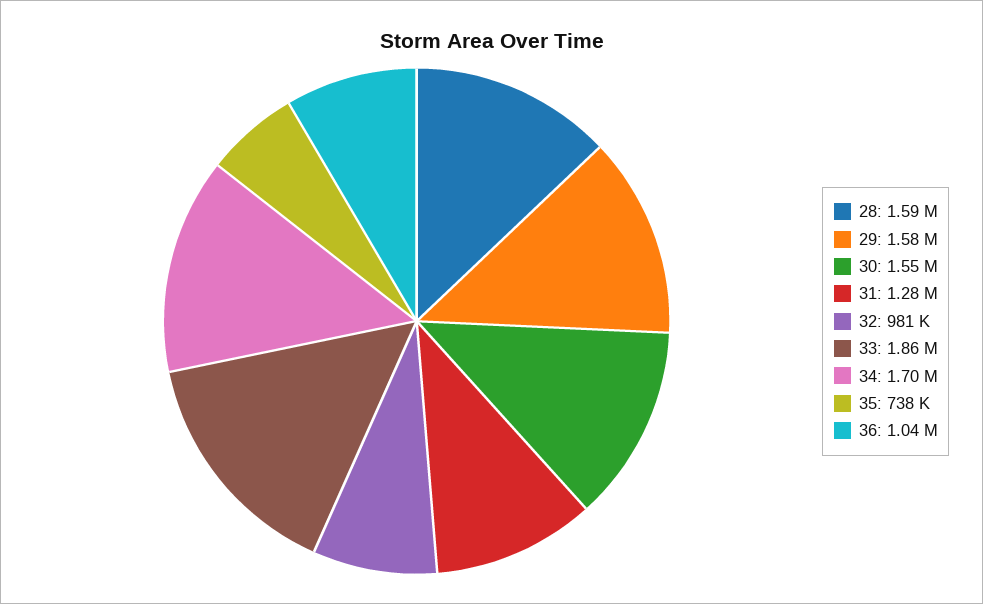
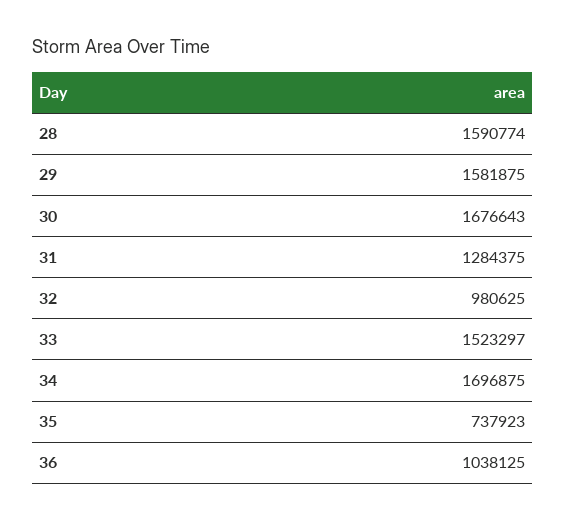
30: 1550000 -> 1676643
33: 1860000 -> 1523297

